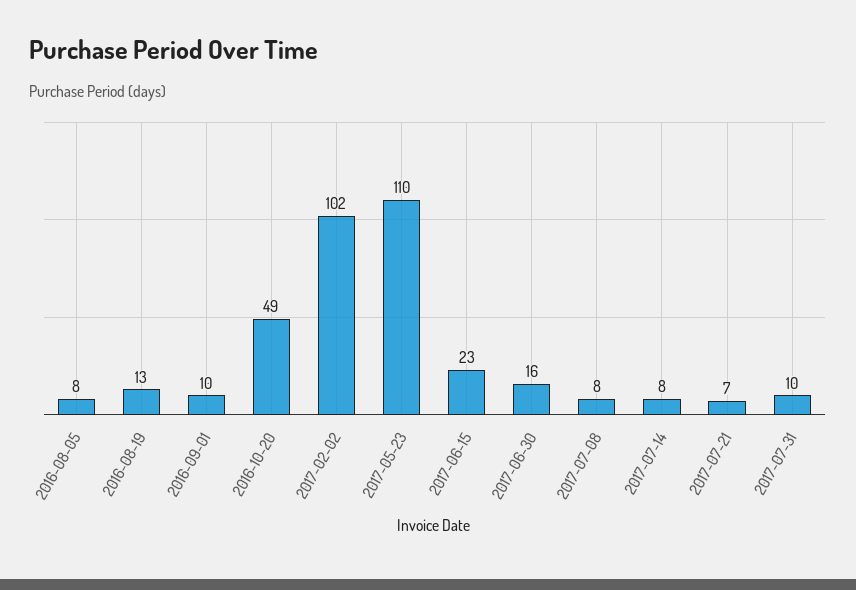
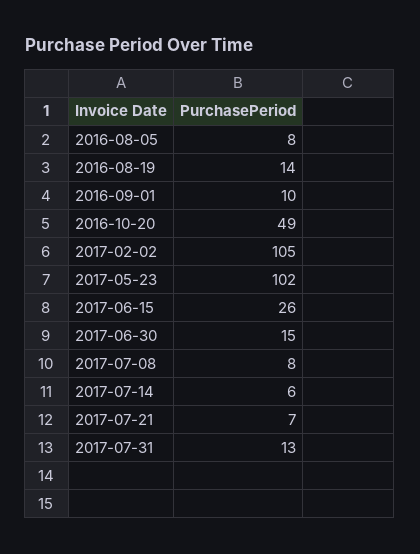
2016-08-19: 13 -> 14
2017-02-02: 102 -> 105
2017-05-23: 110 -> 102
2017-06-15: 23 -> 26
2017-06-30: 16 -> 15
2017-07-14: 8 -> 6
2017-07-31: 10 -> 13

